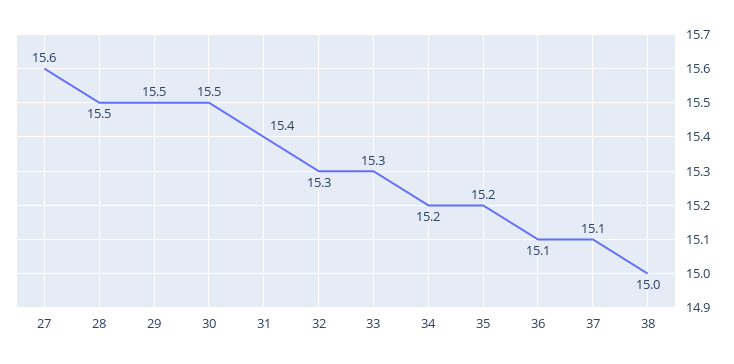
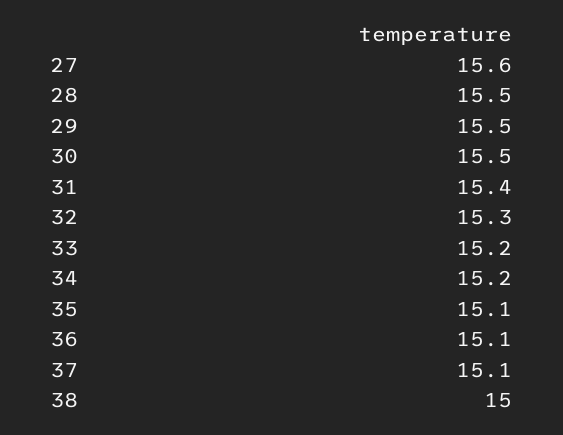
33: 15.3 -> 15.2
35: 15.2 -> 15.1

